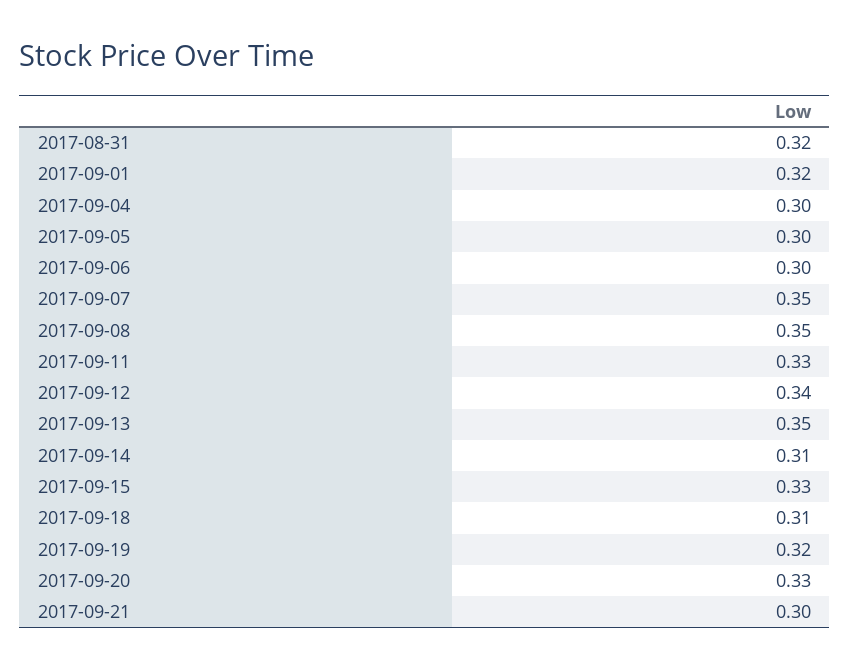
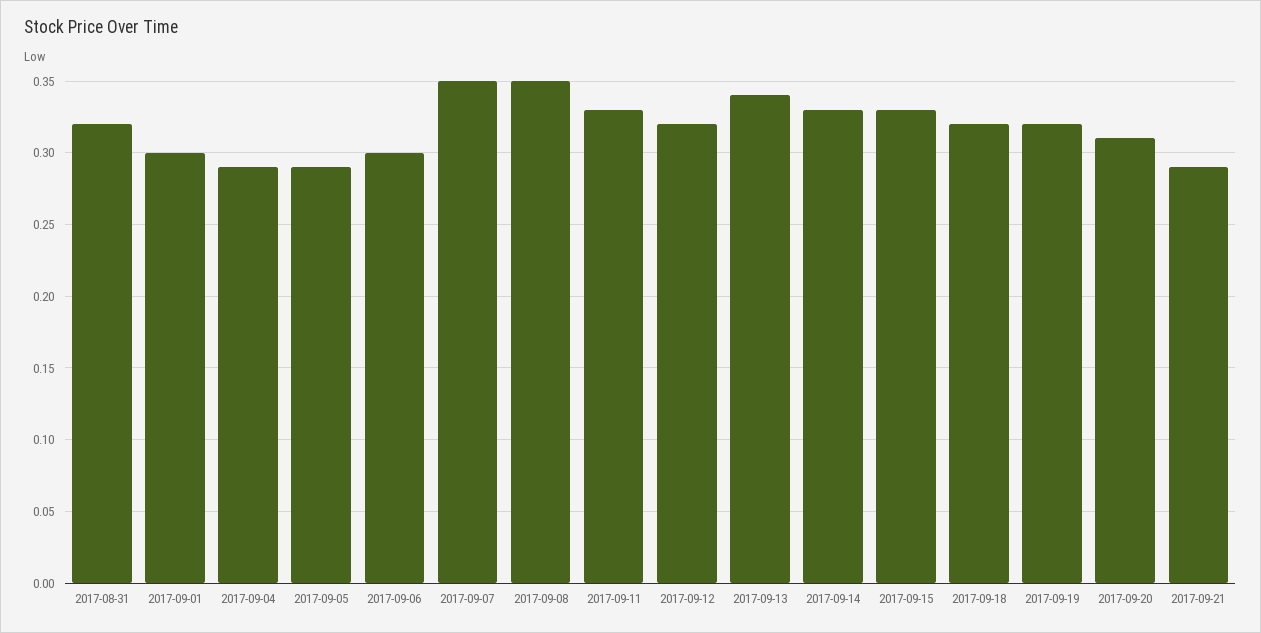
2017-09-01: 0.32 -> 0.3
2017-09-04: 0.3 -> 0.29
2017-09-05: 0.3 -> 0.29
2017-09-12: 0.34 -> 0.32
2017-09-13: 0.35 -> 0.34
2017-09-14: 0.31 -> 0.33
2017-09-18: 0.31 -> 0.32
2017-09-20: 0.33 -> 0.31
2017-09-21: 0.3 -> 0.29

